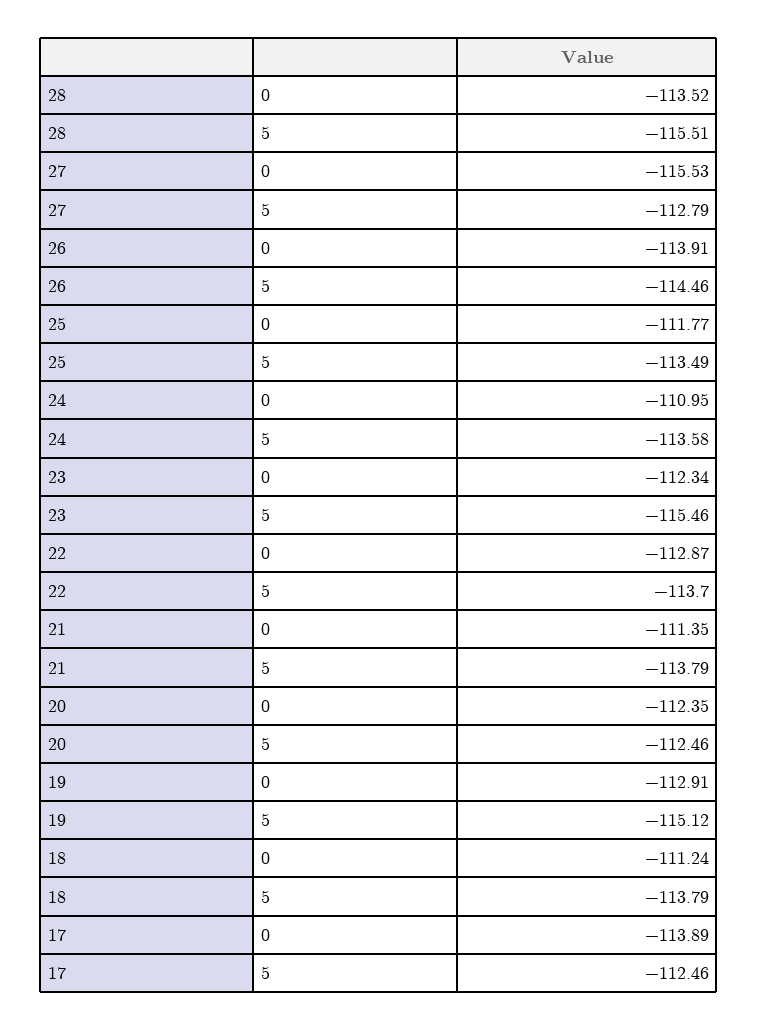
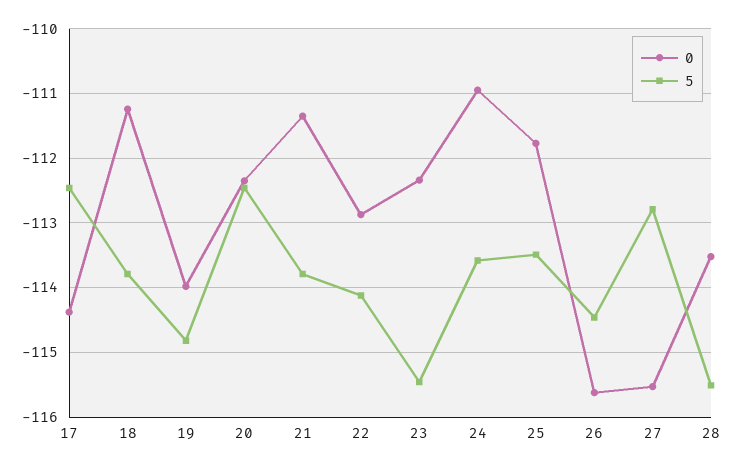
0, 26: -113.91 -> -115.6
5, 22: -113.7 -> -114.1
0, 19: -112.91 -> -114
5, 19: -115.12 -> -114.8
0, 17: -113.89 -> -114.4

